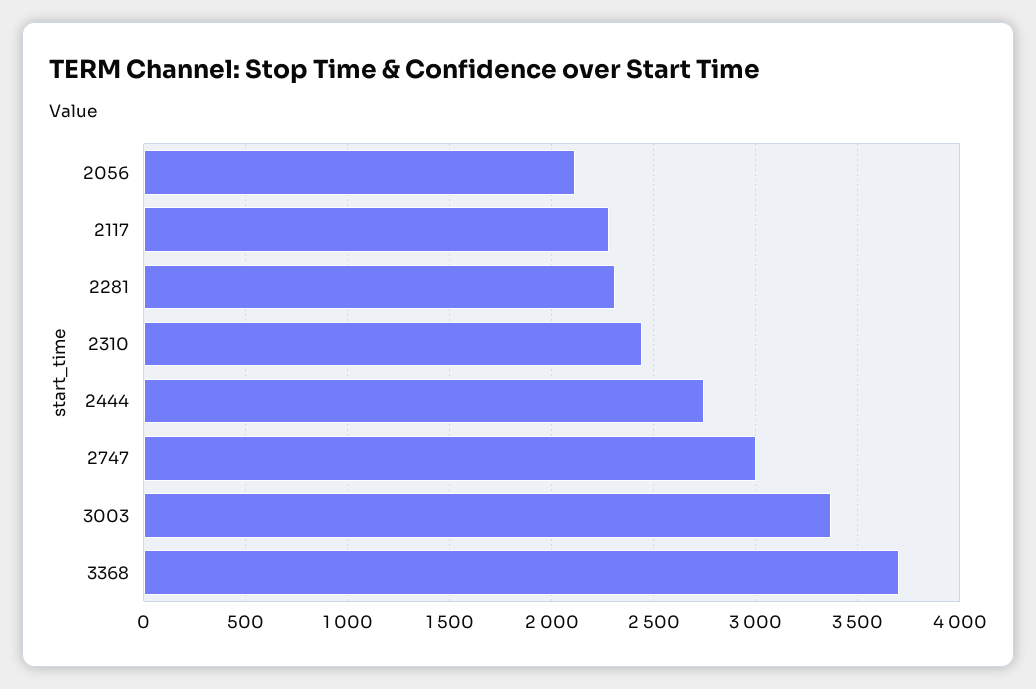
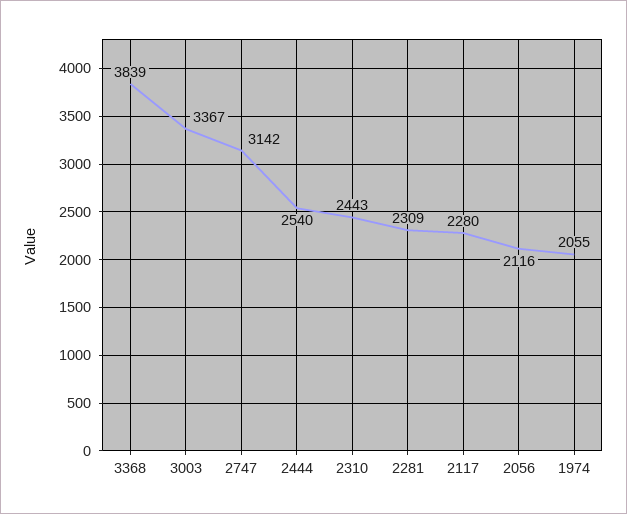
2444: 2750 -> 2540
2747: 3000 -> 3142
3368: 3700 -> 3839
1974: none -> 2055

